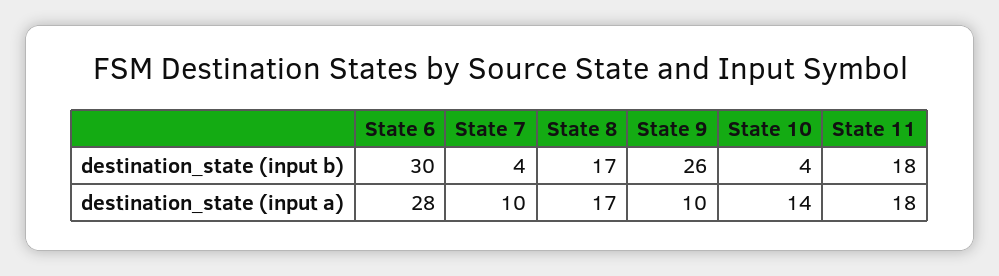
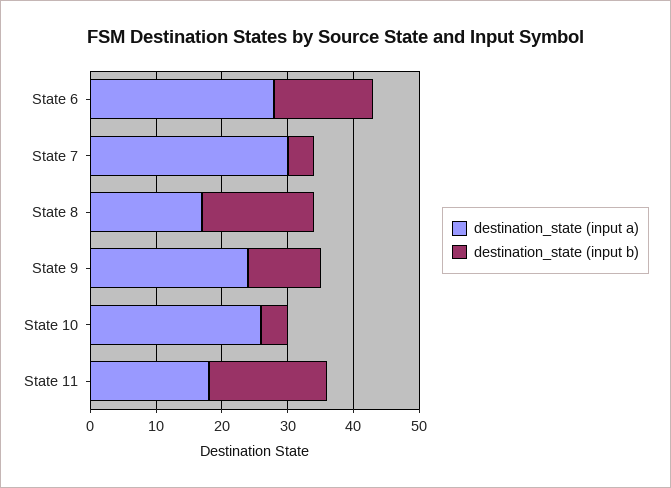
destination_state (input b), State 6: 30 -> 15
destination_state (input b), State 9: 26 -> 10
destination_state (input a), State 7: 10 -> 30
destination_state (input a), State 9: 10 -> 25
destination_state (input a), State 10: 14 -> 25

